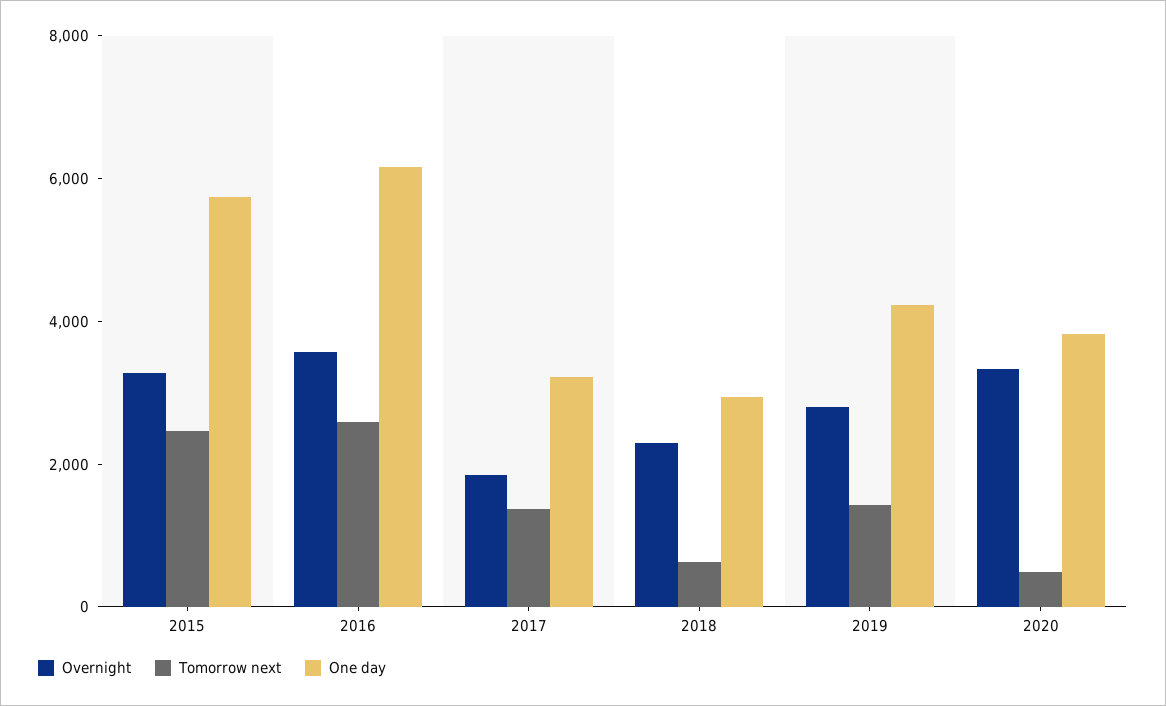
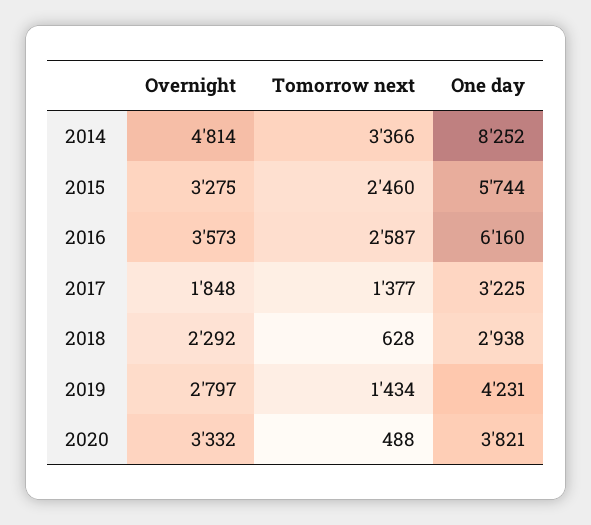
Overnight, 2014: none -> 4814
Tomorrow next, 2014: none -> 3366
One day, 2014: none -> 8252

